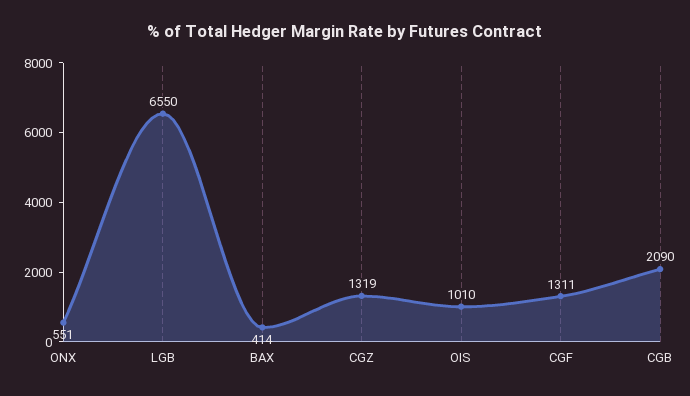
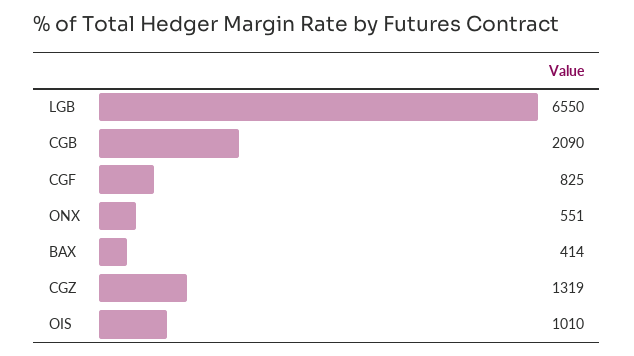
CGF: 1311 -> 825

